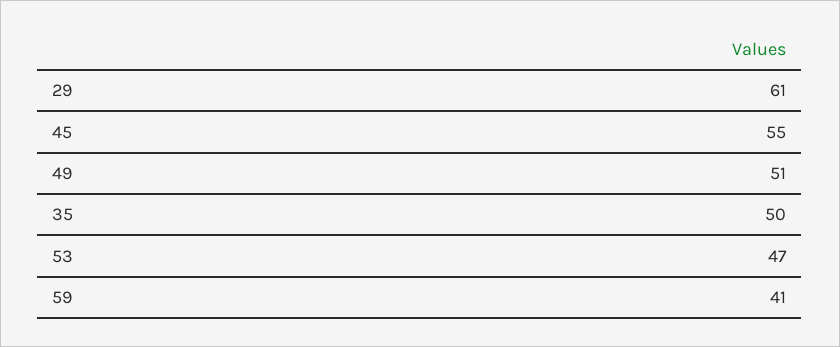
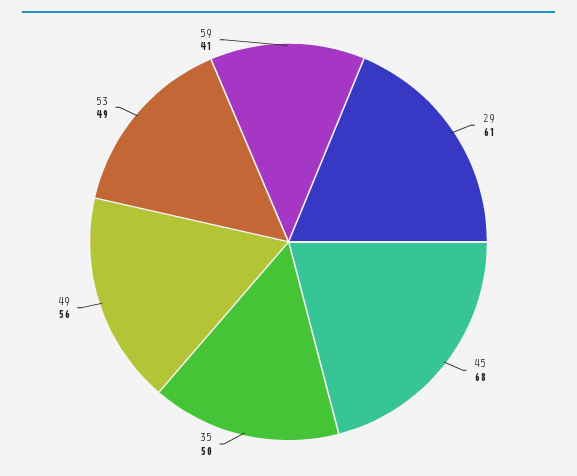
45: 55 -> 68
49: 51 -> 56
53: 47 -> 49

